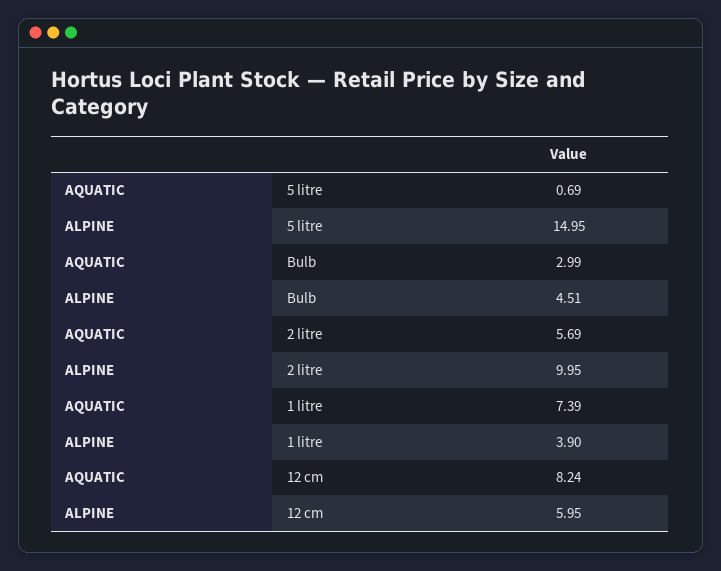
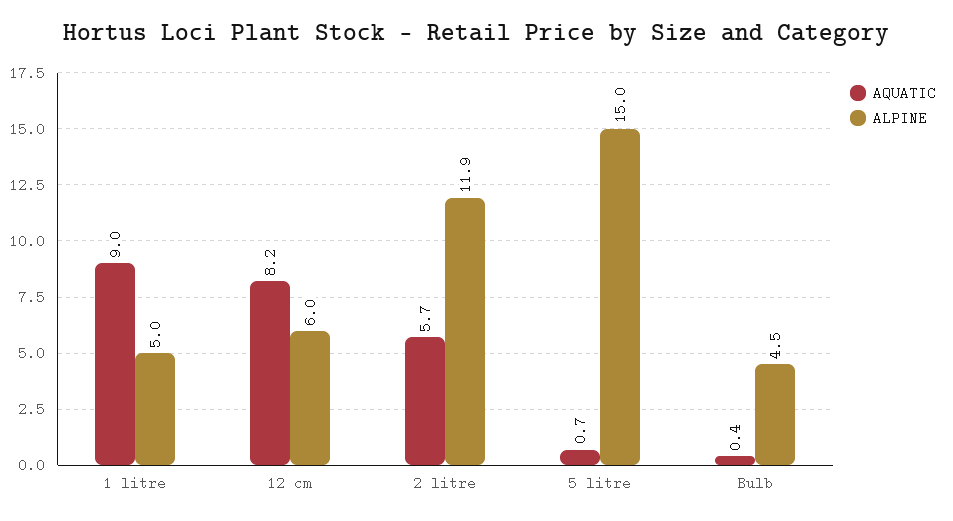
AQUATIC, Bulb: 2.99 -> 0.4
ALPINE, 2 litre: 9.95 -> 11.9
AQUATIC, 1 litre: 7.39 -> 9
ALPINE, 1 litre: 3.9 -> 5

